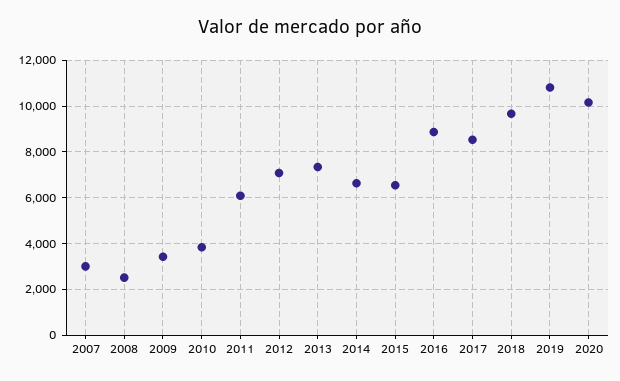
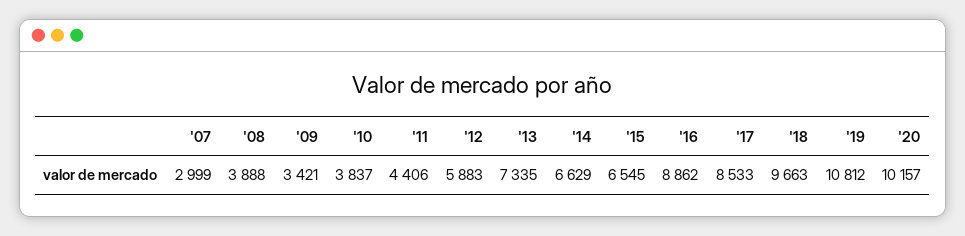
2008: 2500 -> 3888
2011: 6000 -> 4406
2012: 7000 -> 5883

